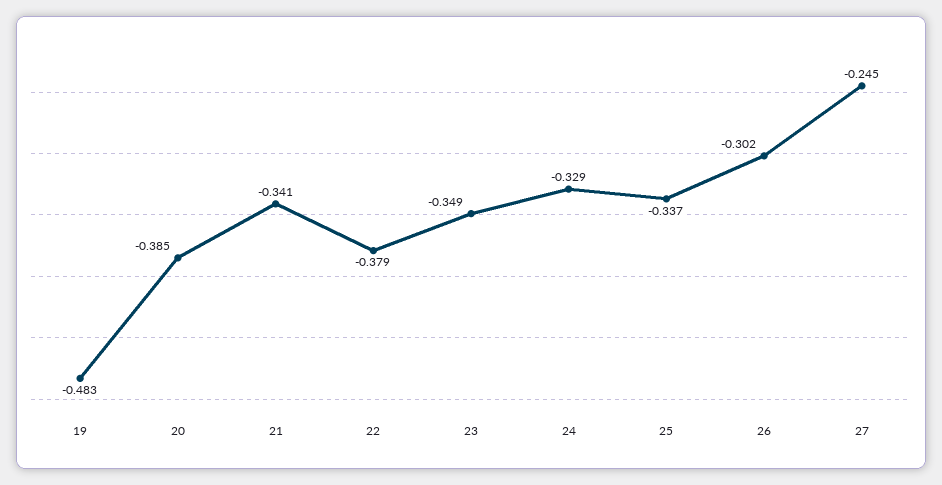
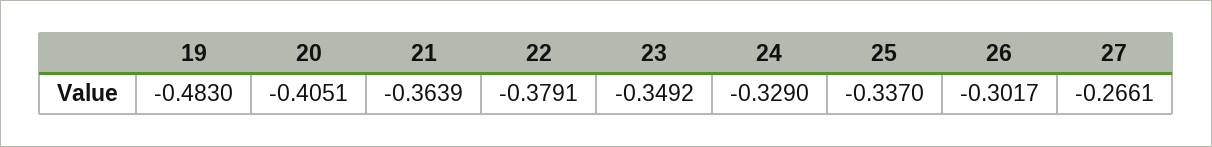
20: -0.385 -> -0.4051
21: -0.341 -> -0.3639
27: -0.245 -> -0.2661

